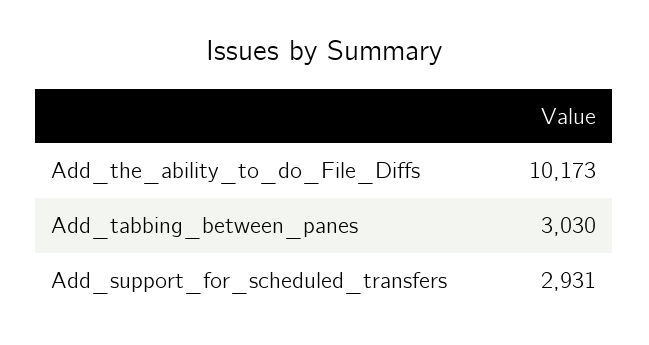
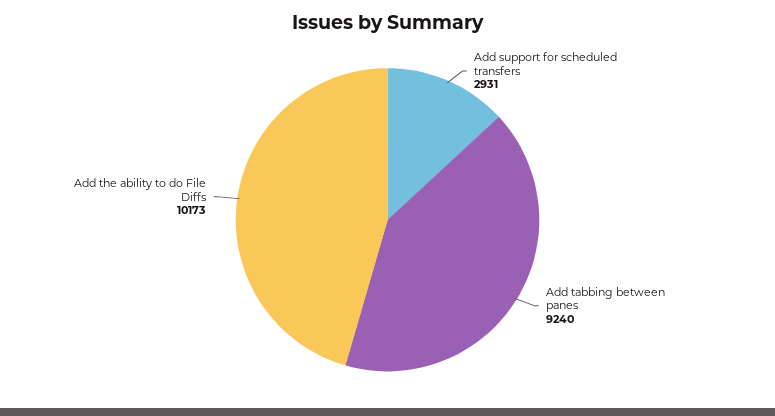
Add_tabbing_between_panes: 3030 -> 9240

